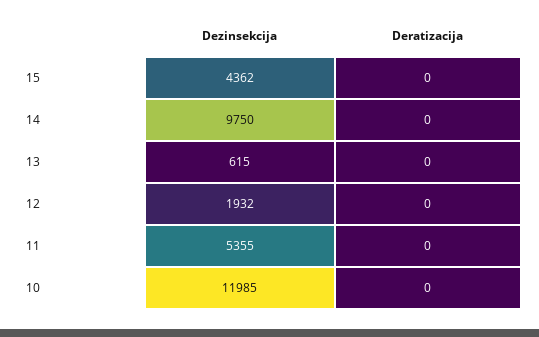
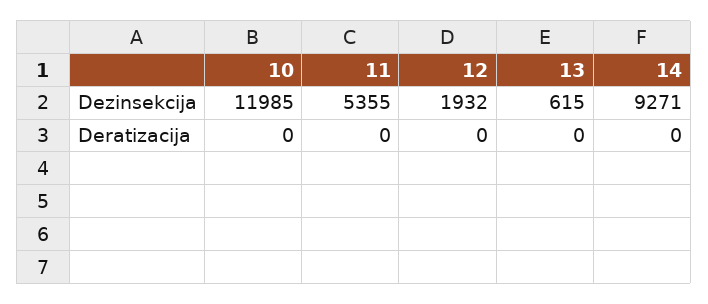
Dezinsekcija, 15: 4362 -> none
Deratizacija, 15: 0 -> none
Dezinsekcija, 14: 9750 -> 9271

